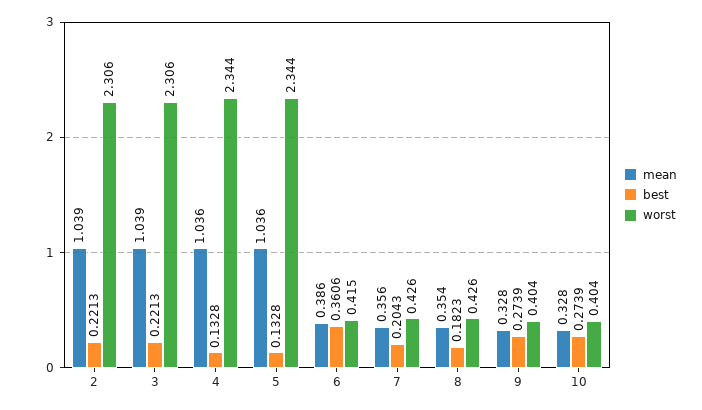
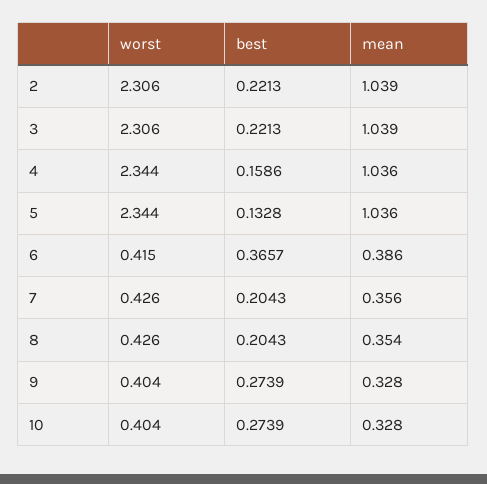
best, 4: 0.1328 -> 0.1586
best, 6: 0.3606 -> 0.3657
best, 8: 0.1823 -> 0.2043

